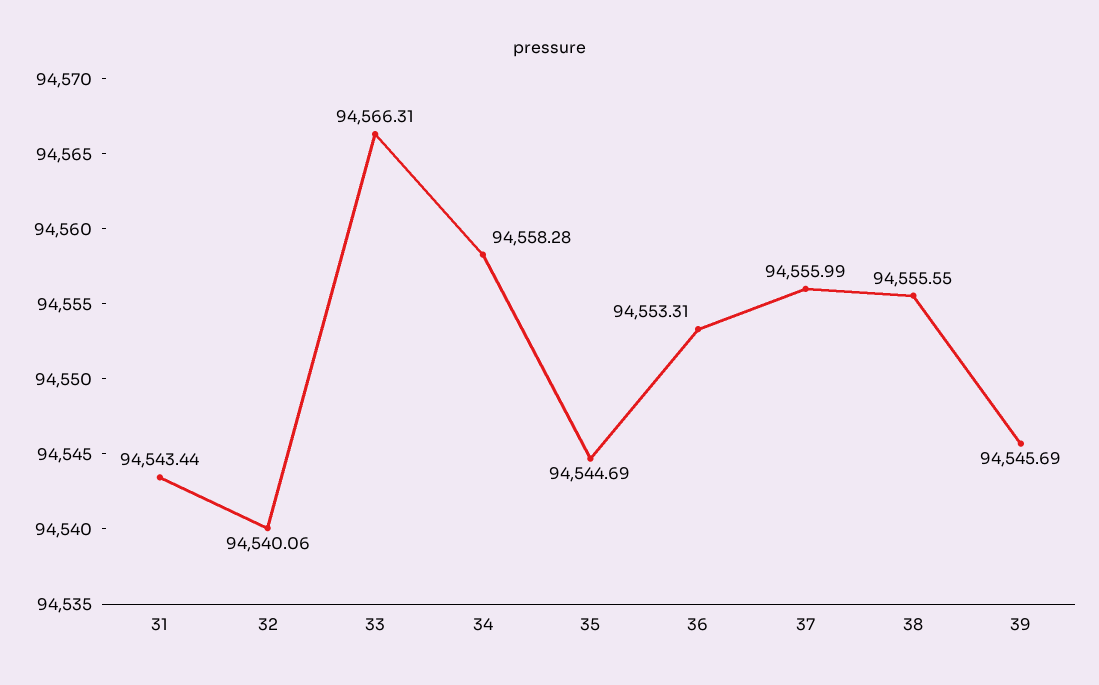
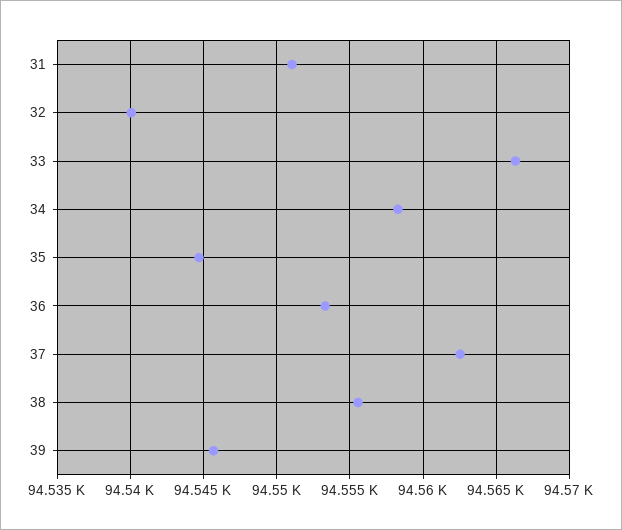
31: 94543.44 -> 94551
37: 94555.99 -> 94562.5

